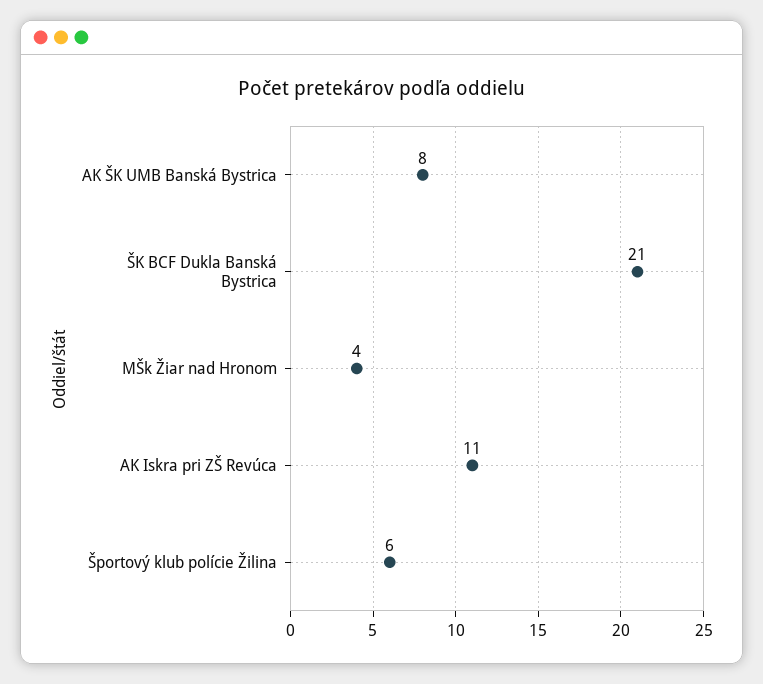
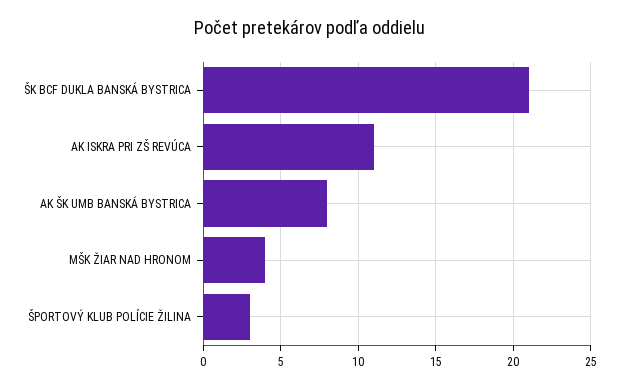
Športový klub polície Žilina: 6 -> 3

